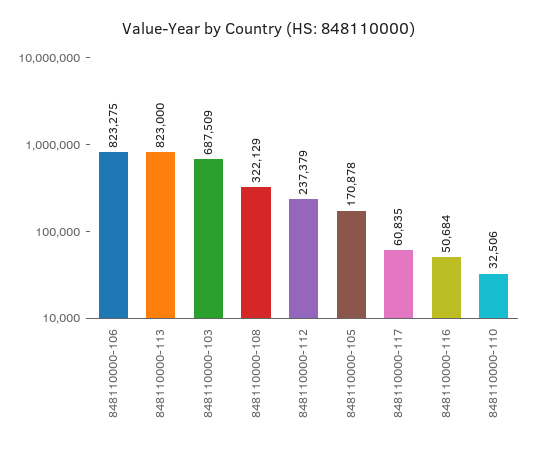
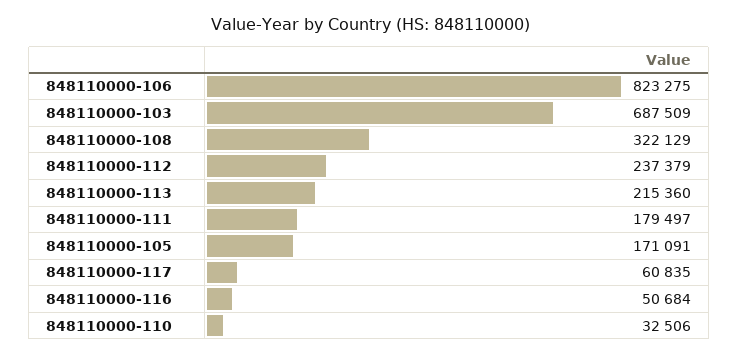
848110000-113: 823000 -> 215360
848110000-105: 170878 -> 171091
848110000-111: none -> 179497

